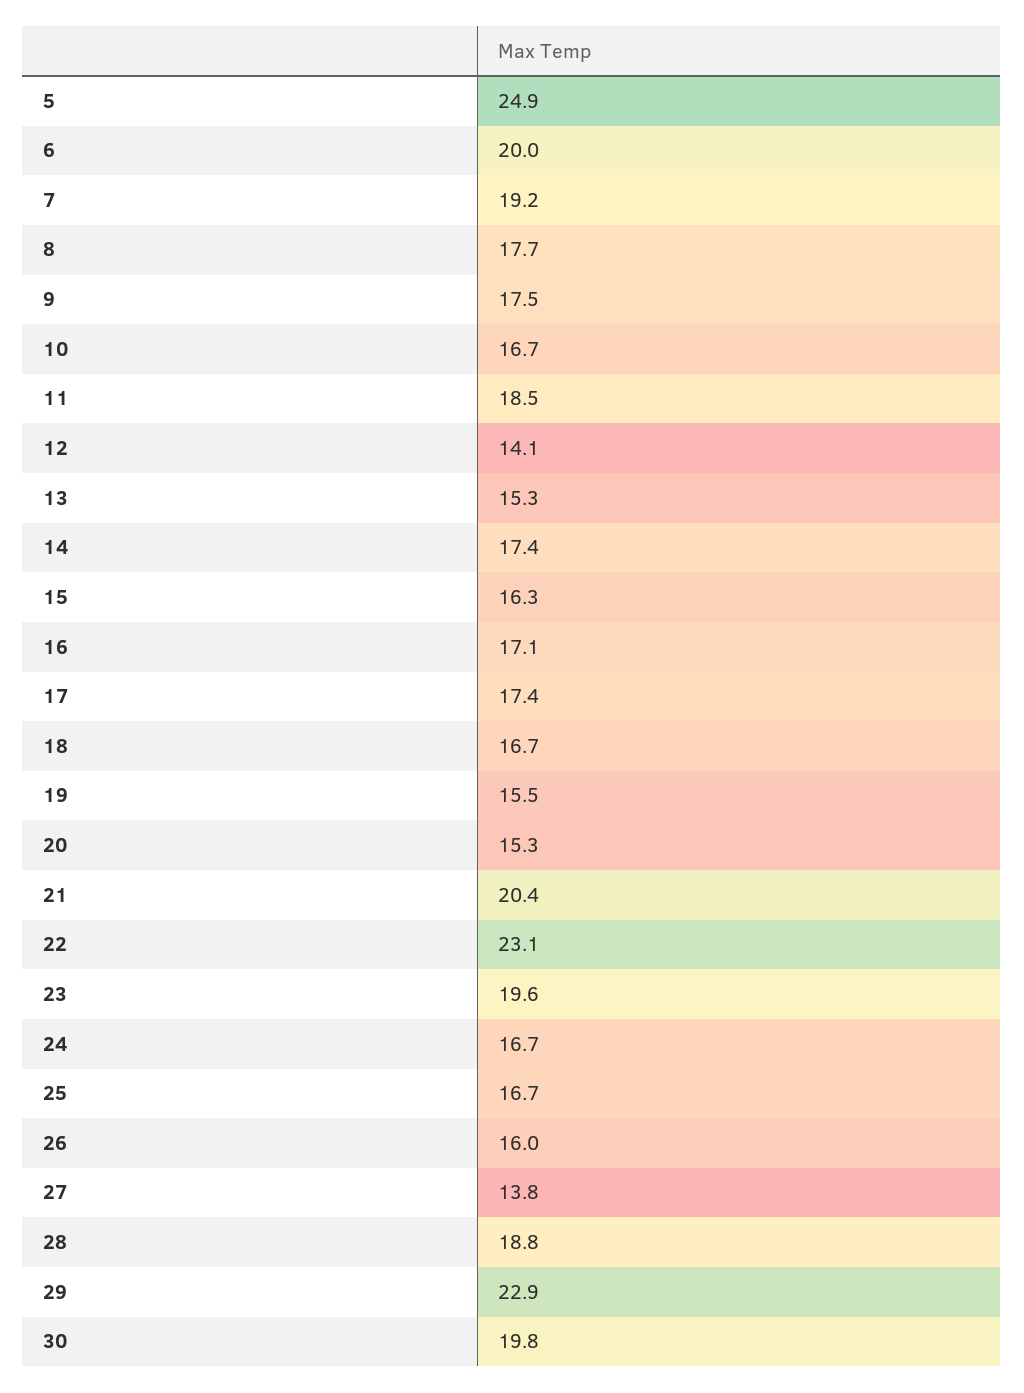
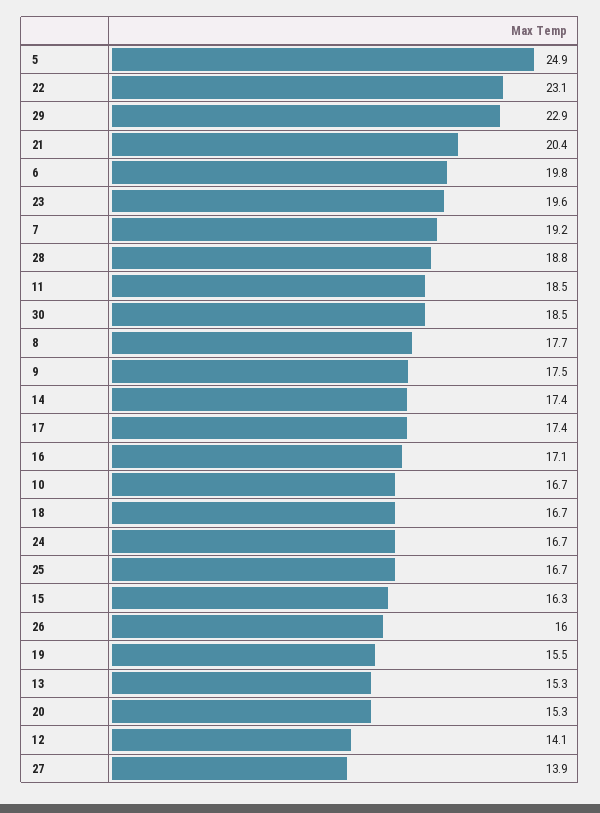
6: 20 -> 19.8
27: 13.8 -> 13.9
30: 19.8 -> 18.5

